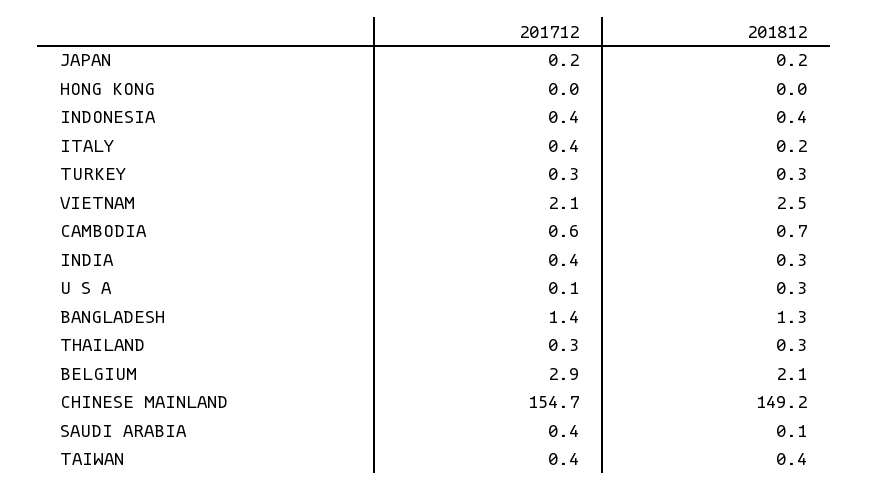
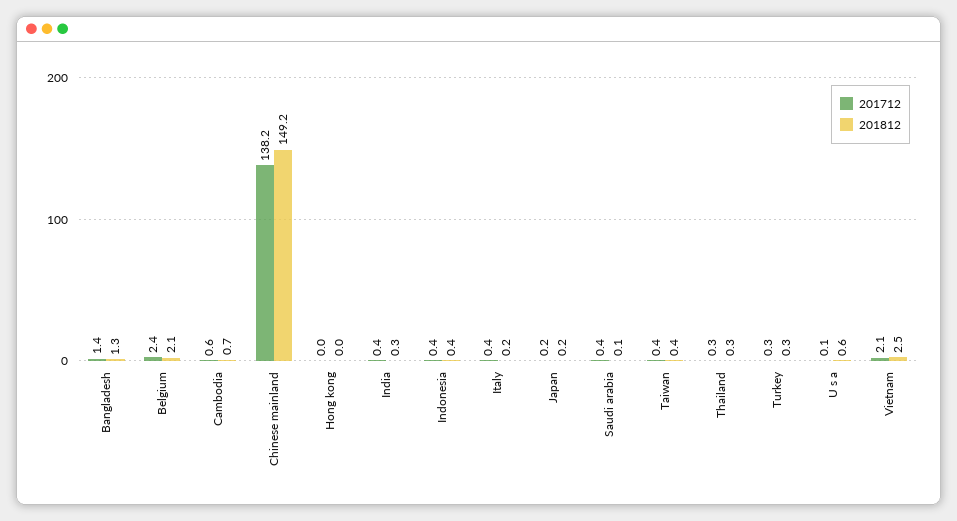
201812, U S A: 0.3 -> 0.6
201712, BELGIUM: 2.9 -> 2.4
201712, CHINESE MAINLAND: 154.7 -> 138.2

